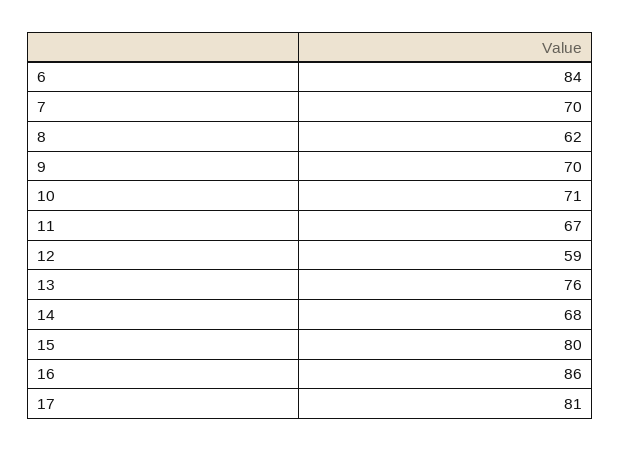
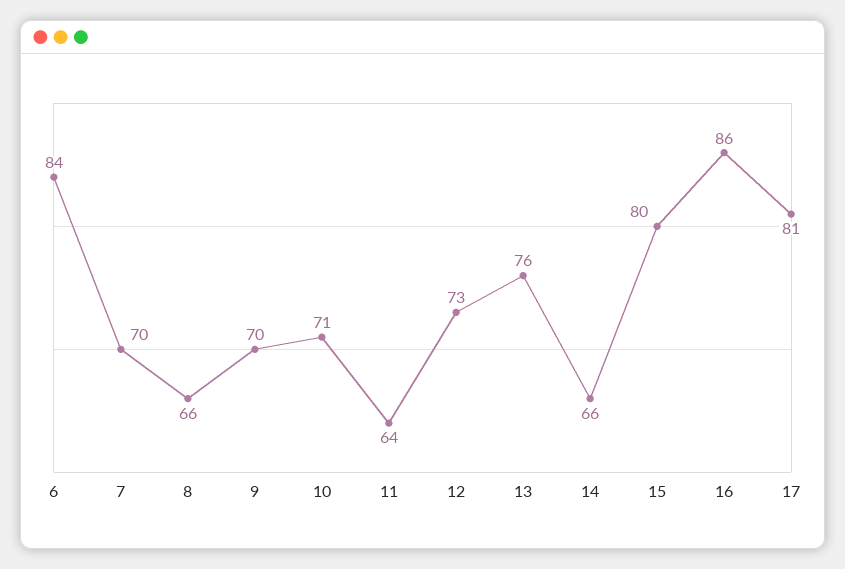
8: 62 -> 66
11: 67 -> 64
12: 59 -> 73
14: 68 -> 66

